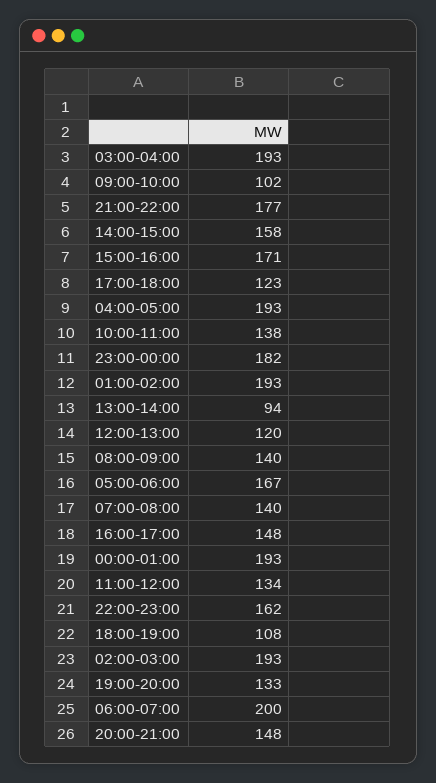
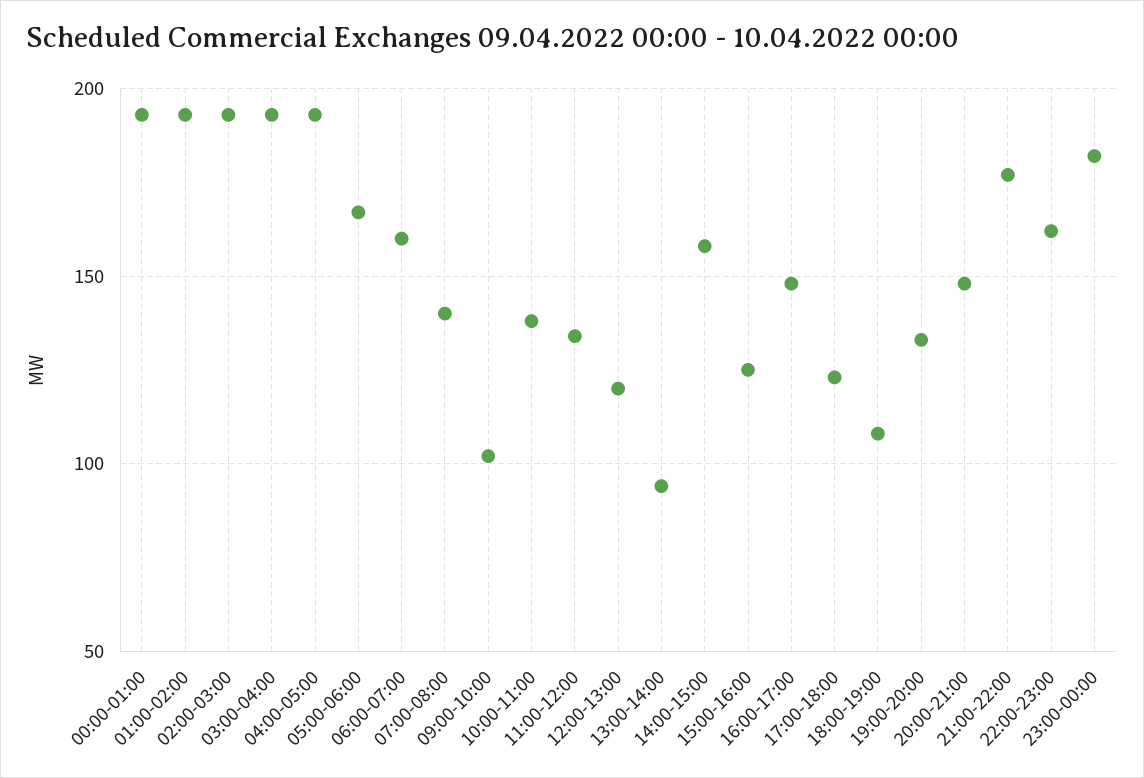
15:00-16:00: 171 -> 125
08:00-09:00: 140 -> none
06:00-07:00: 200 -> 160

